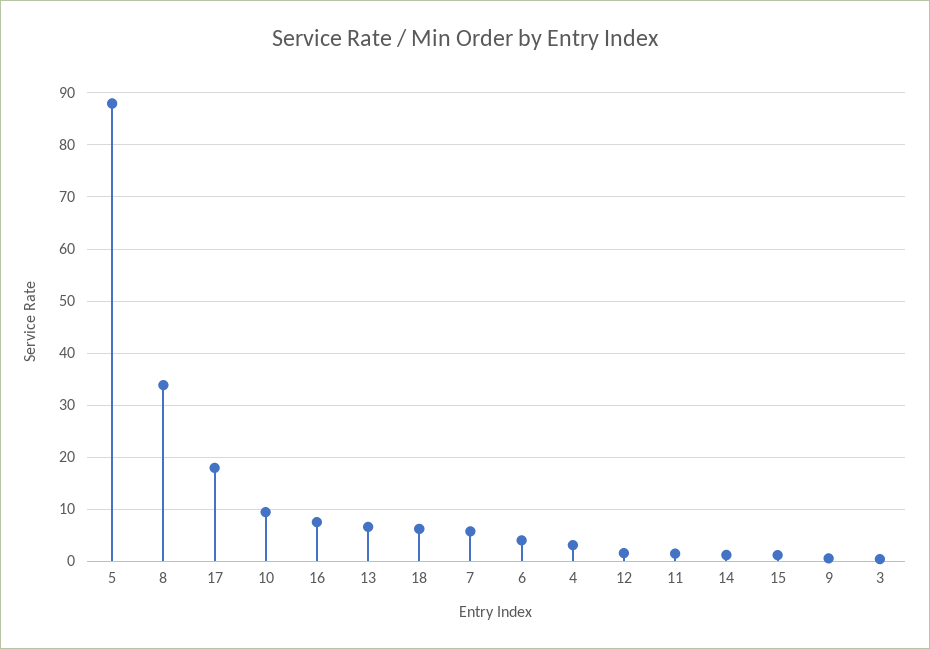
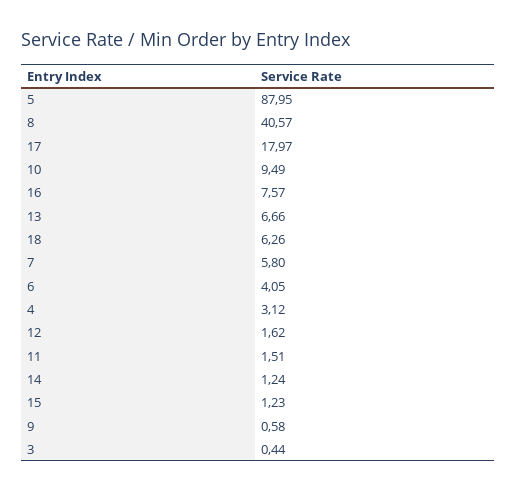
8: 34 -> 40.57

